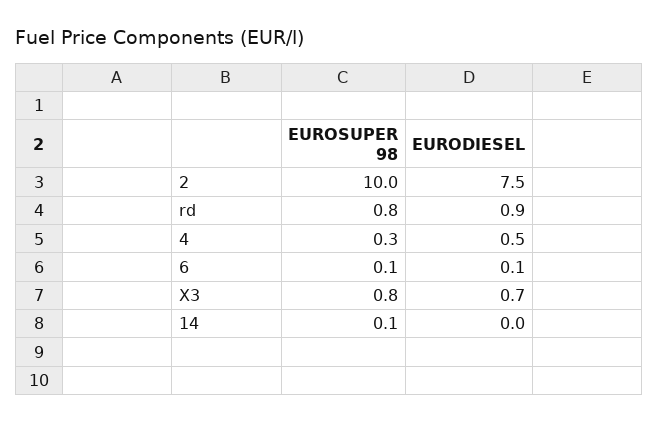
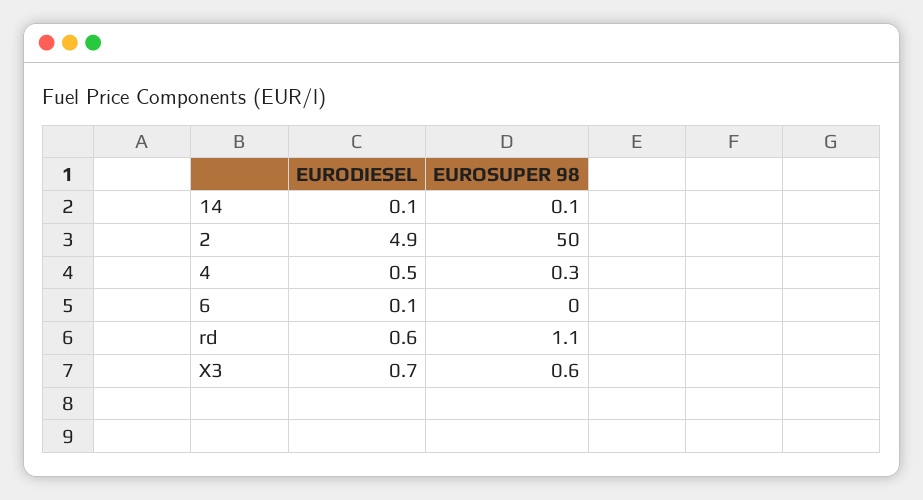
EUROSUPER 98, 2: 10 -> 50
EURODIESEL, 2: 7.5 -> 4.9
EUROSUPER 98, rd: 0.8 -> 1.1
EURODIESEL, rd: 0.9 -> 0.6
EUROSUPER 98, 6: 0.1 -> 0
EUROSUPER 98, X3: 0.8 -> 0.6
EURODIESEL, 14: 0 -> 0.1

